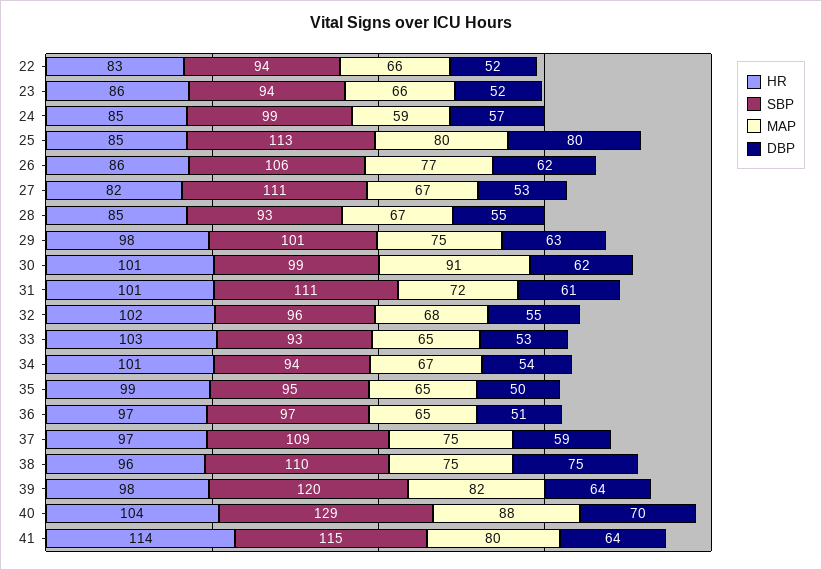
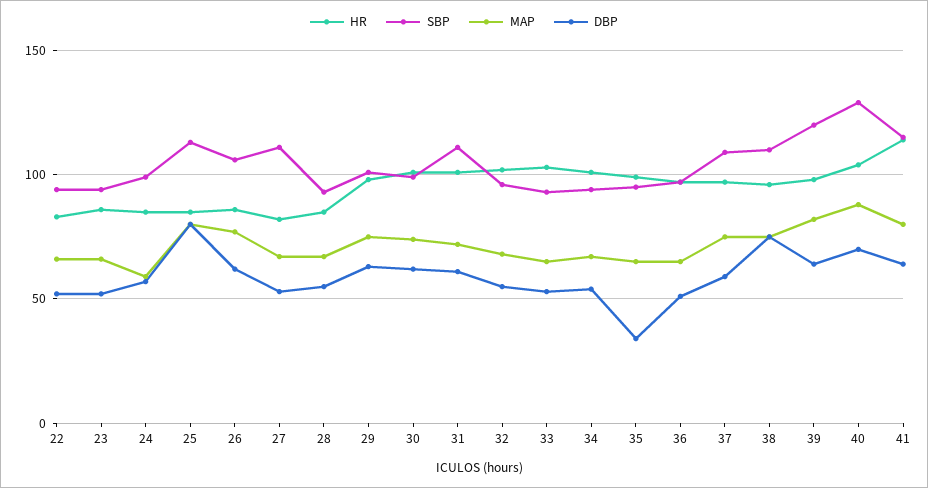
MAP, 30: 91 -> 75
DBP, 35: 50 -> 35

